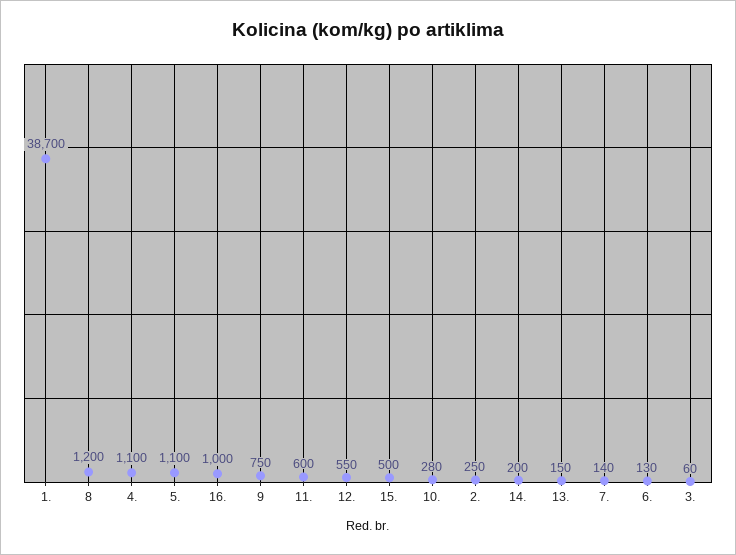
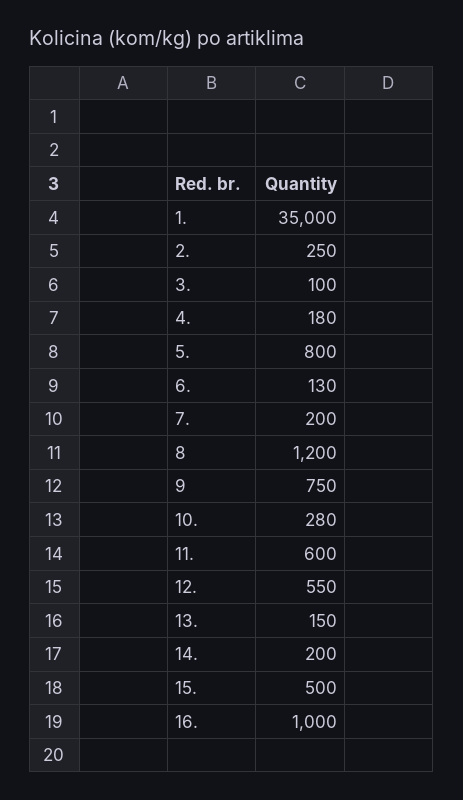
1.: 38700 -> 35000
4.: 1100 -> 180
5.: 1100 -> 800
7.: 140 -> 200
3.: 60 -> 100

